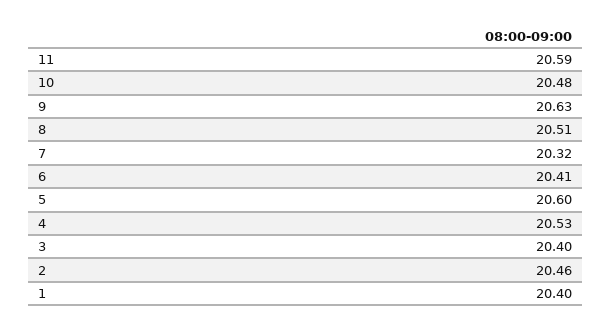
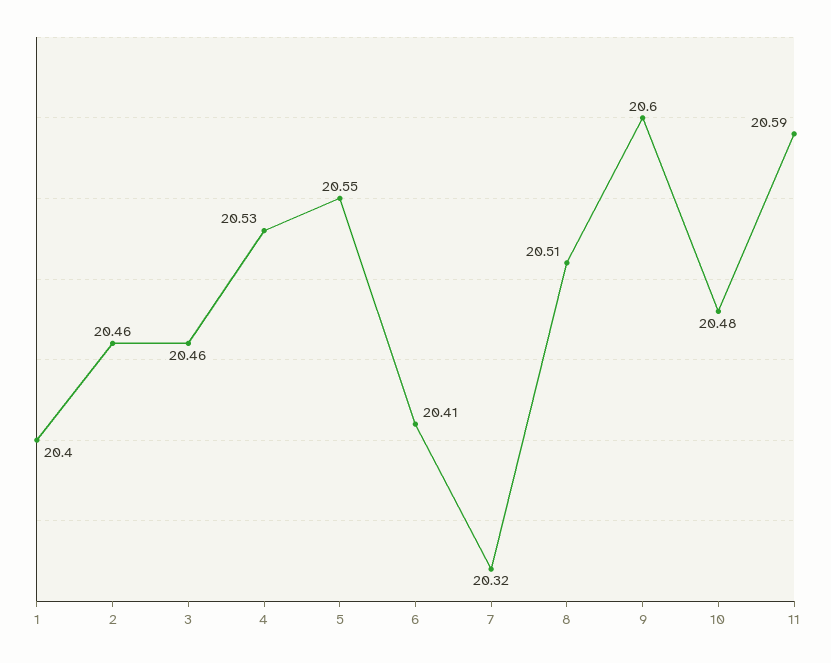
9: 20.63 -> 20.6
5: 20.6 -> 20.55
3: 20.4 -> 20.46

